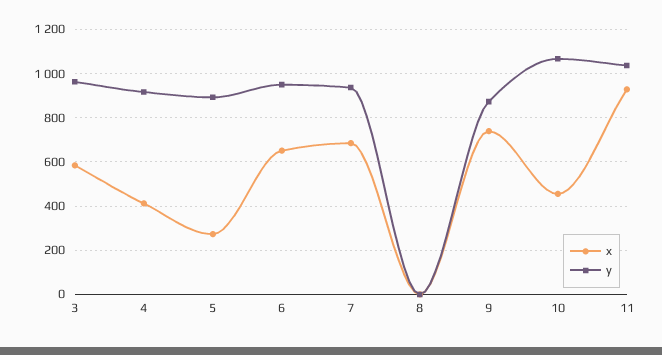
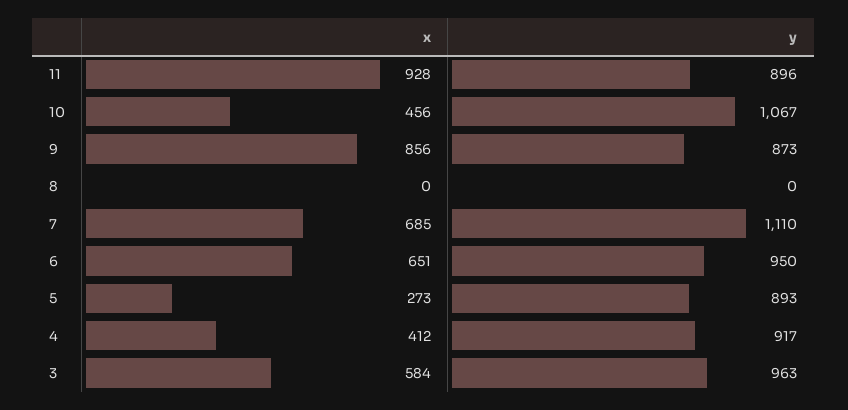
y, 7: 950 -> 1110
x, 9: 750 -> 856
y, 11: 1050 -> 896

